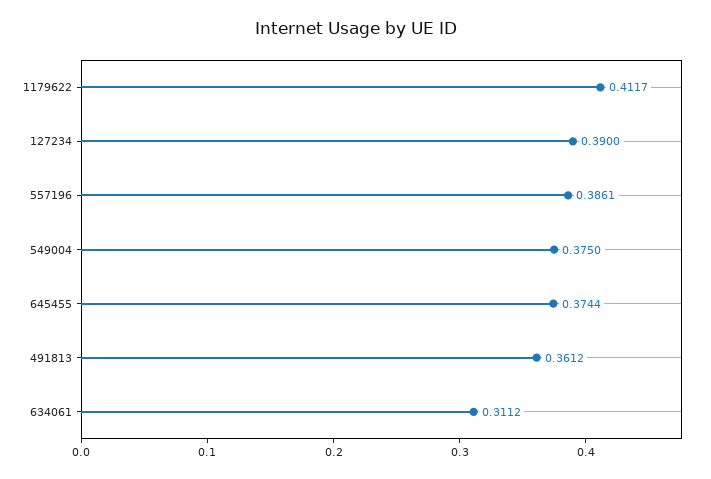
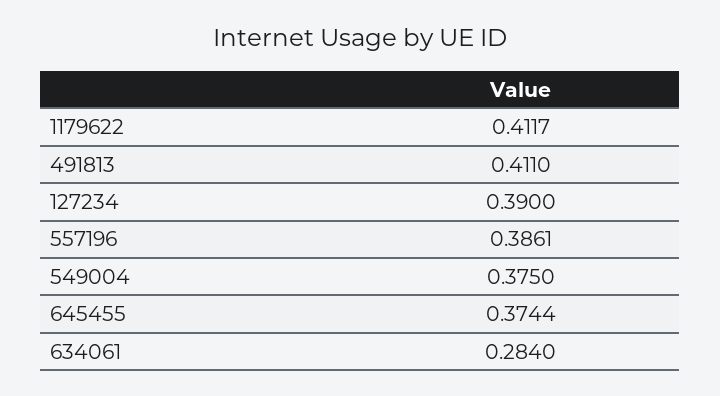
491813: 0.3612 -> 0.411
634061: 0.3112 -> 0.284

